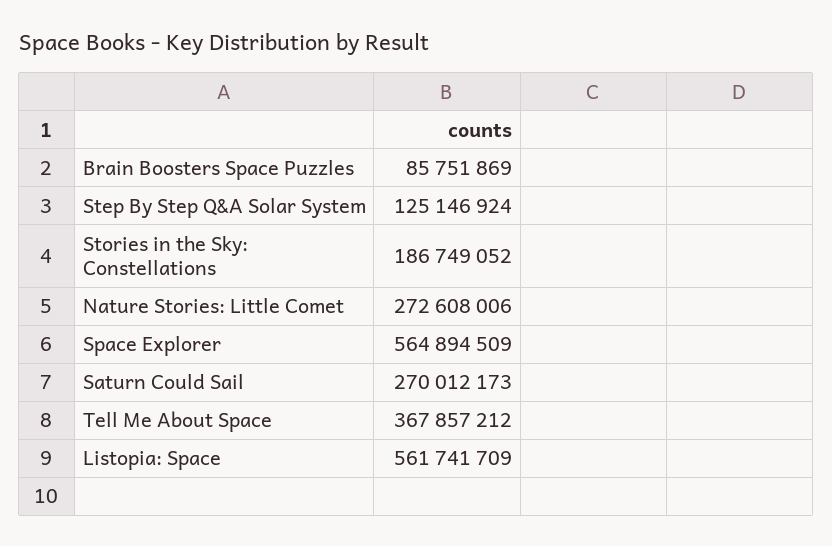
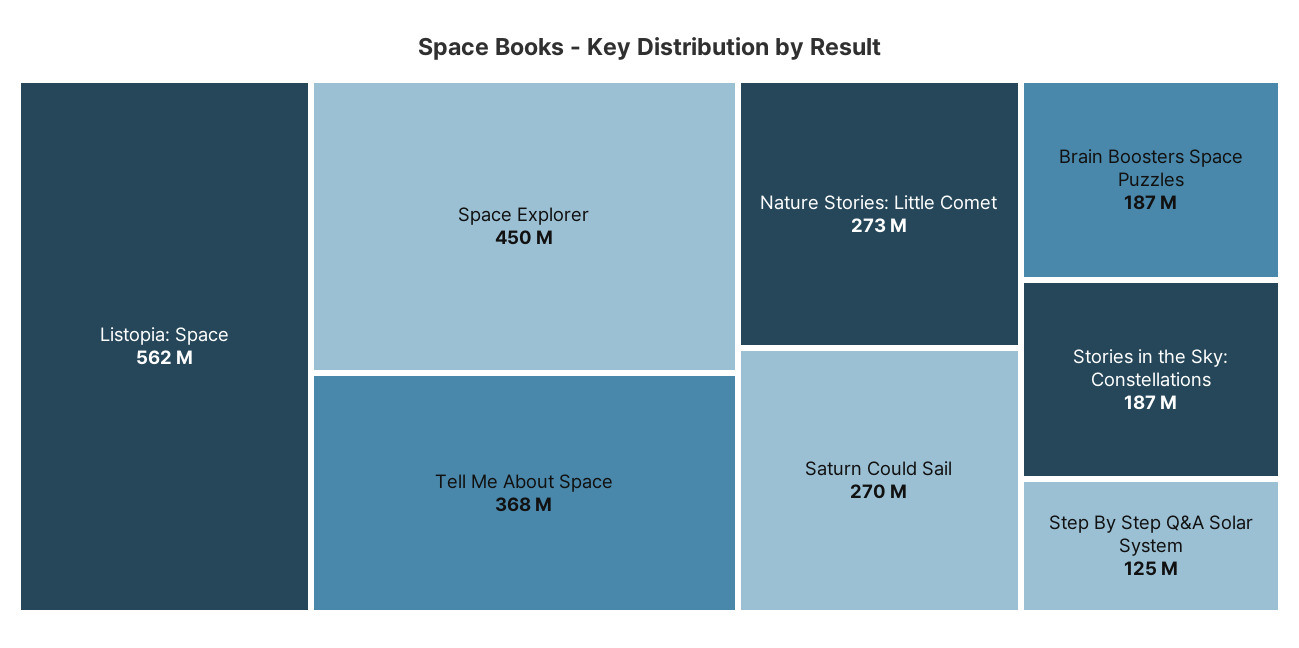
Brain Boosters Space Puzzles: 85751869 -> 187000000
Space Explorer: 564894509 -> 450000000

